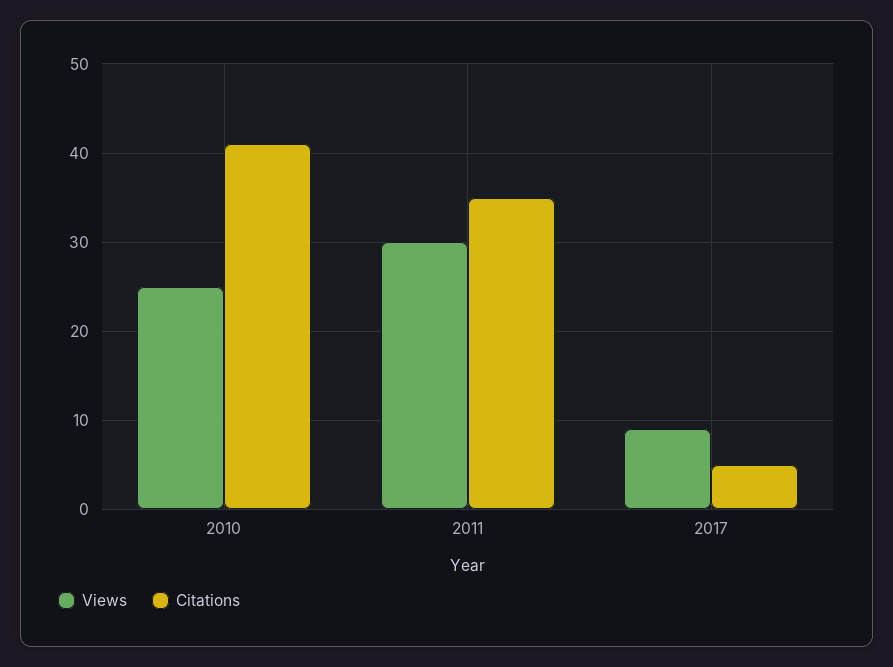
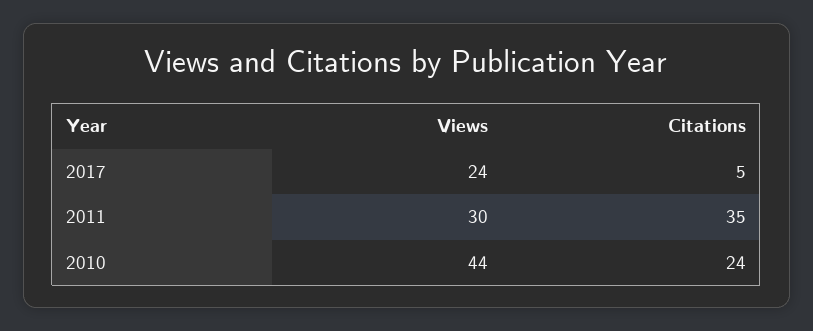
Views, 2010: 25 -> 44
Citations, 2010: 41 -> 24
Views, 2017: 9 -> 24

